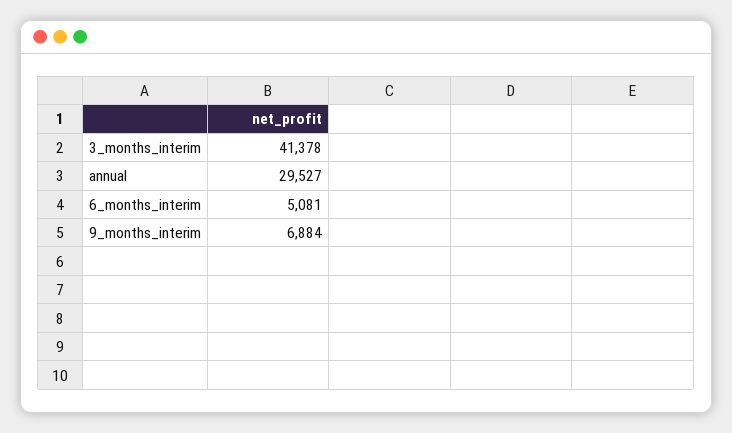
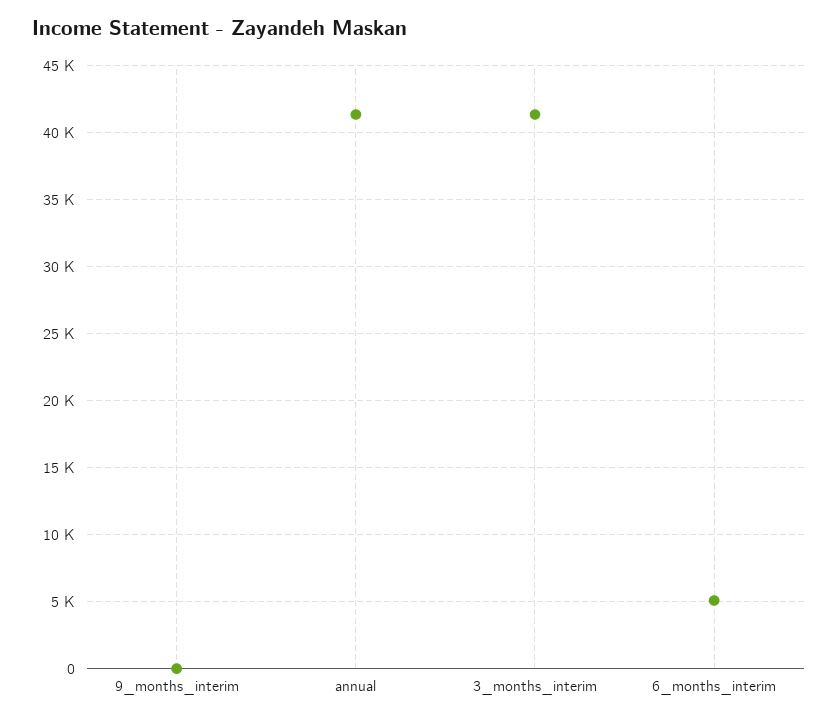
annual: 29527 -> 41500
9_months_interim: 6884 -> 0

